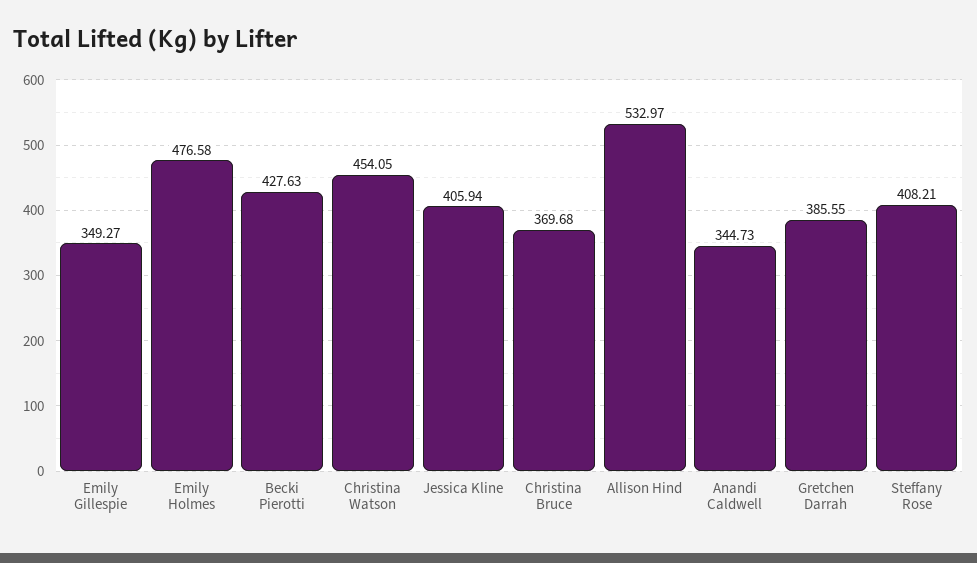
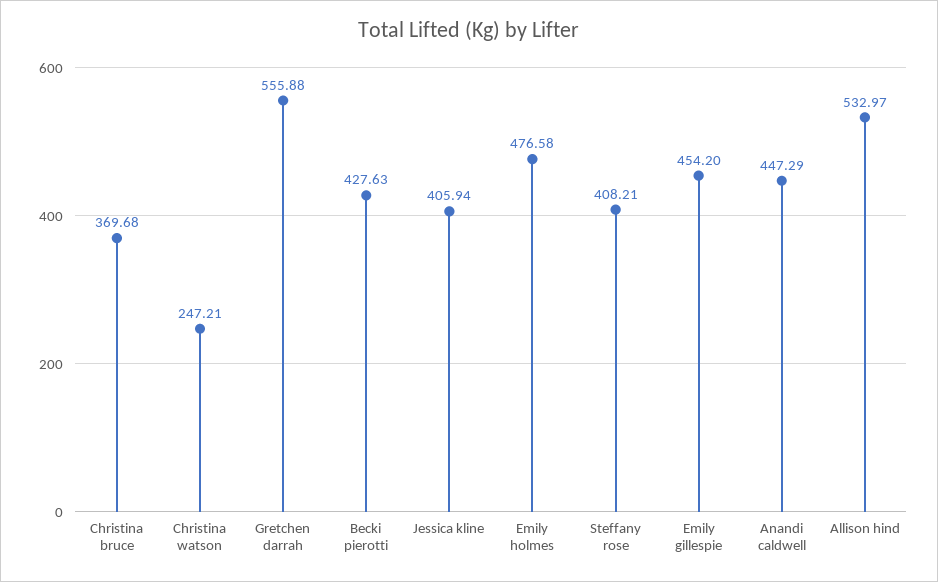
Emily Gillespie: 349.27 -> 454.2
Christina Watson: 454.05 -> 247.21
Anandi Caldwell: 344.73 -> 447.29
Gretchen Darrah: 385.55 -> 555.88

